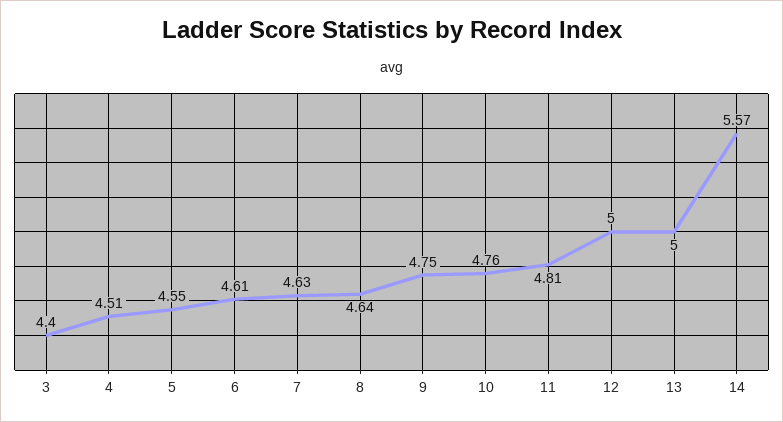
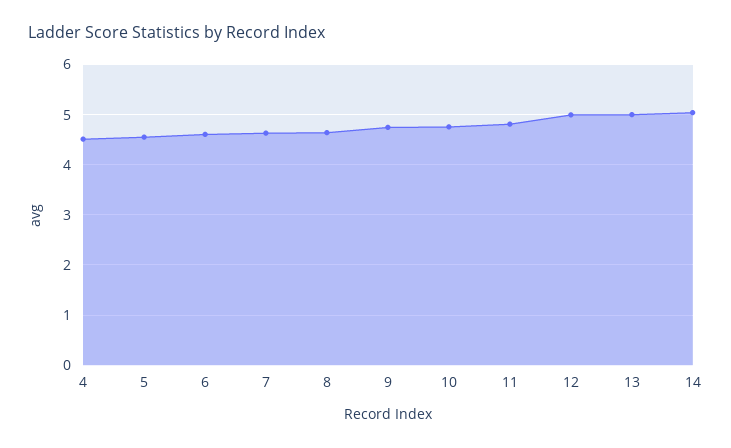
3: 4.4 -> none
14: 5.57 -> 5

